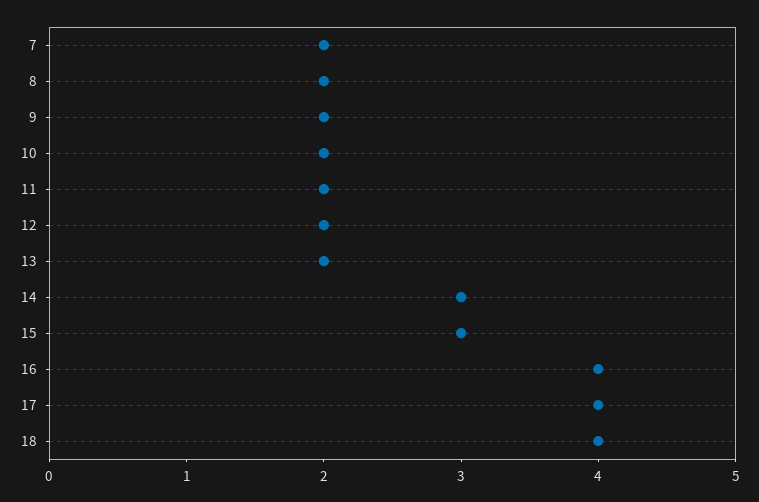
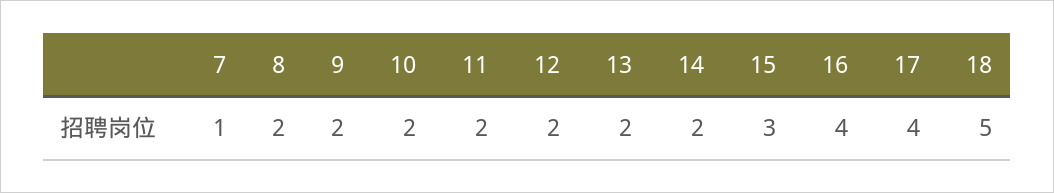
7: 2 -> 1
14: 3 -> 2
18: 4 -> 5

